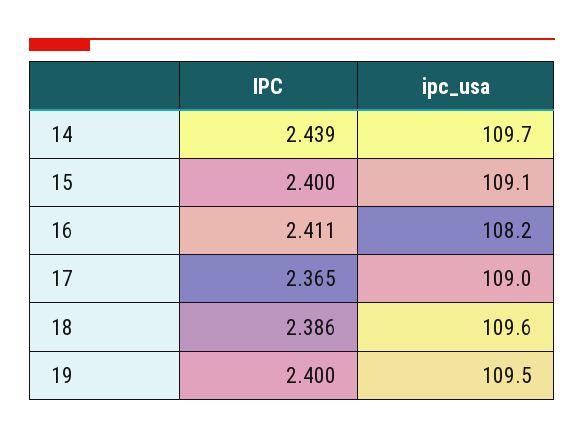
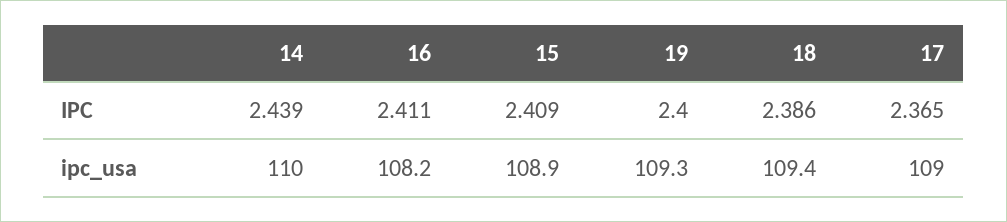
ipc_usa, 14: 109.7 -> 110
IPC, 15: 2.4 -> 2.409
ipc_usa, 15: 109.1 -> 108.9
ipc_usa, 18: 109.6 -> 109.4
ipc_usa, 19: 109.5 -> 109.3

